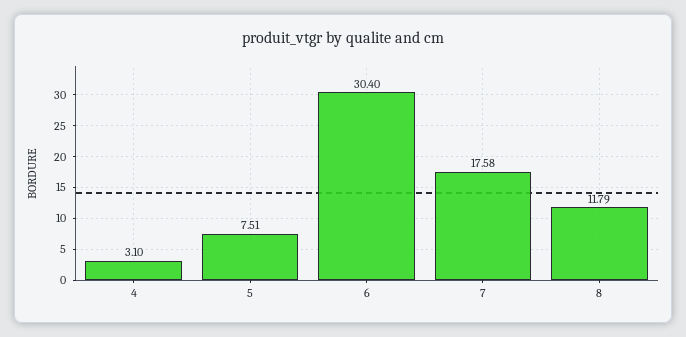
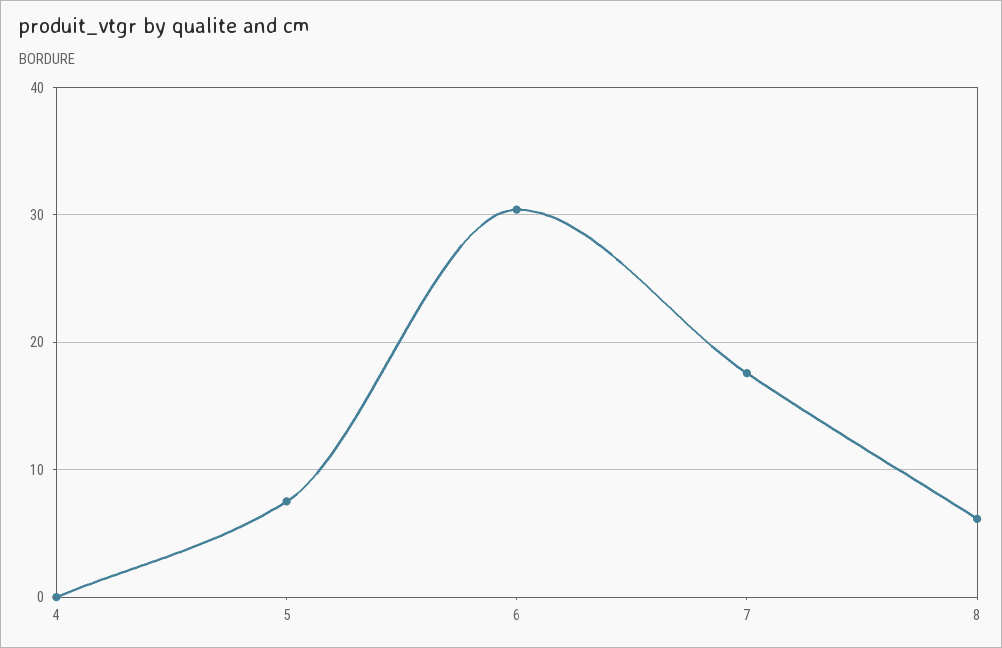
4: 3.1 -> 0
8: 11.79 -> 6

